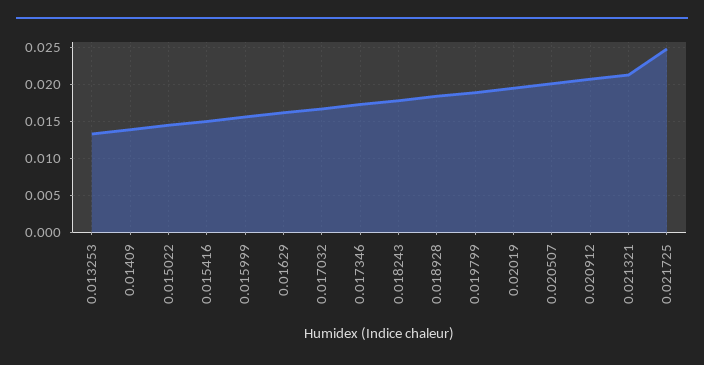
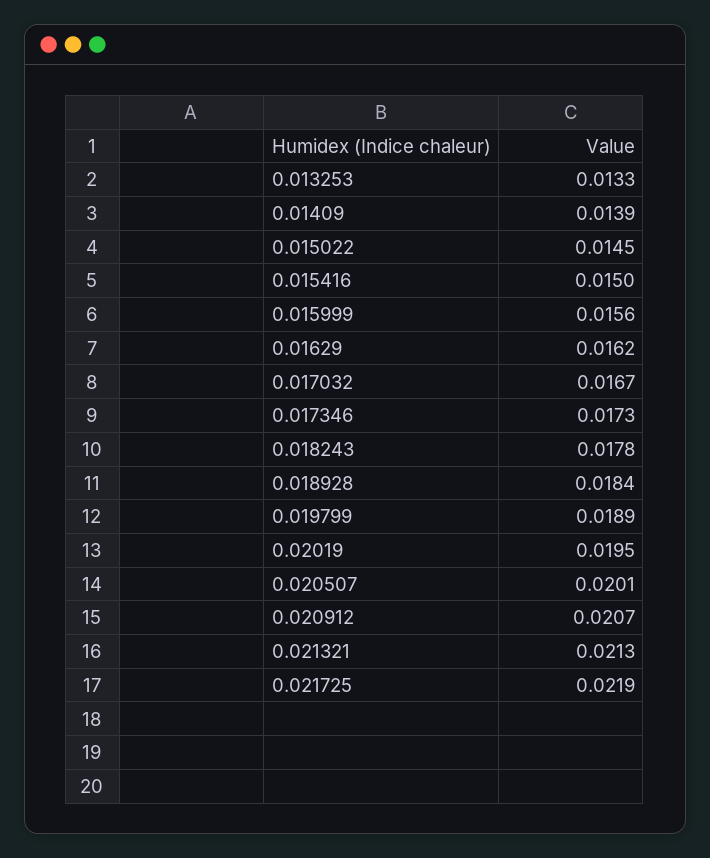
0.021725: 0.025 -> 0.0219

